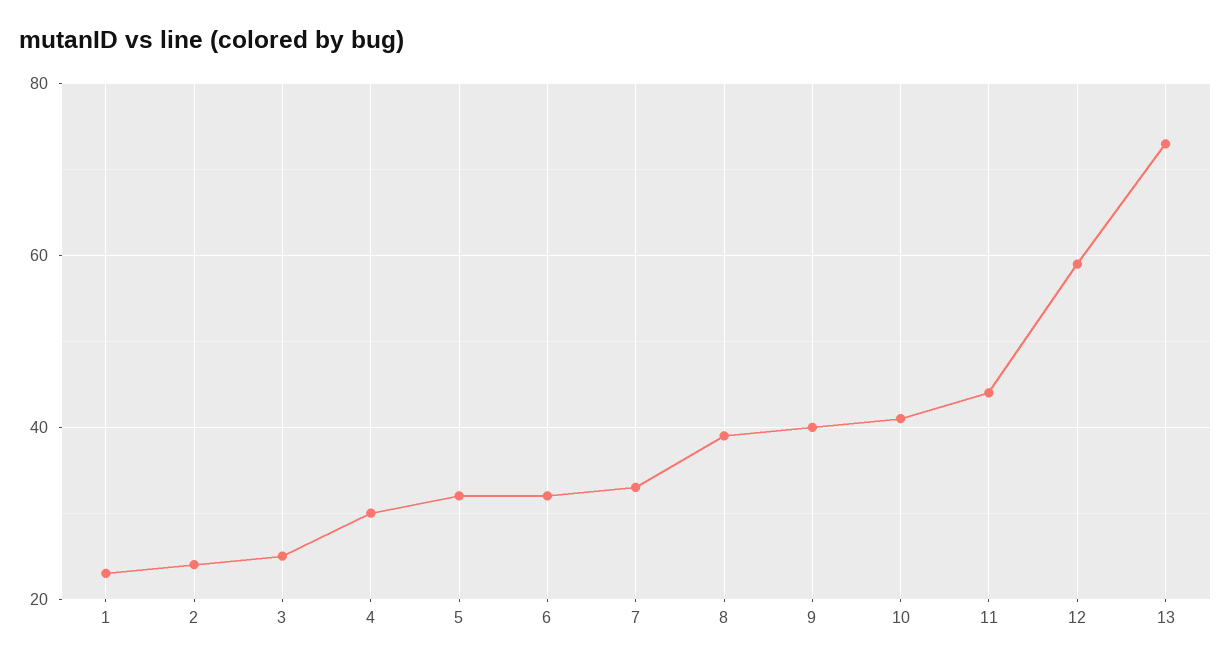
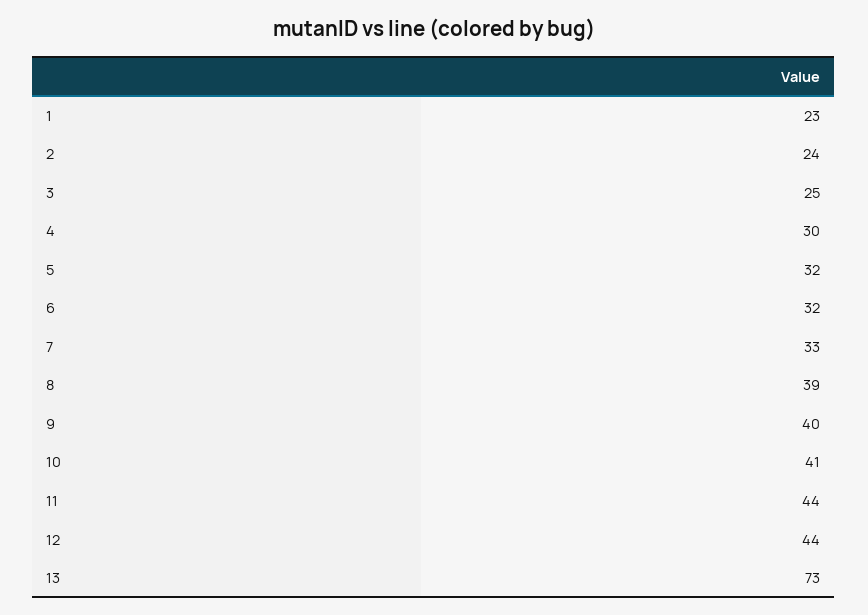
12: 60 -> 44

